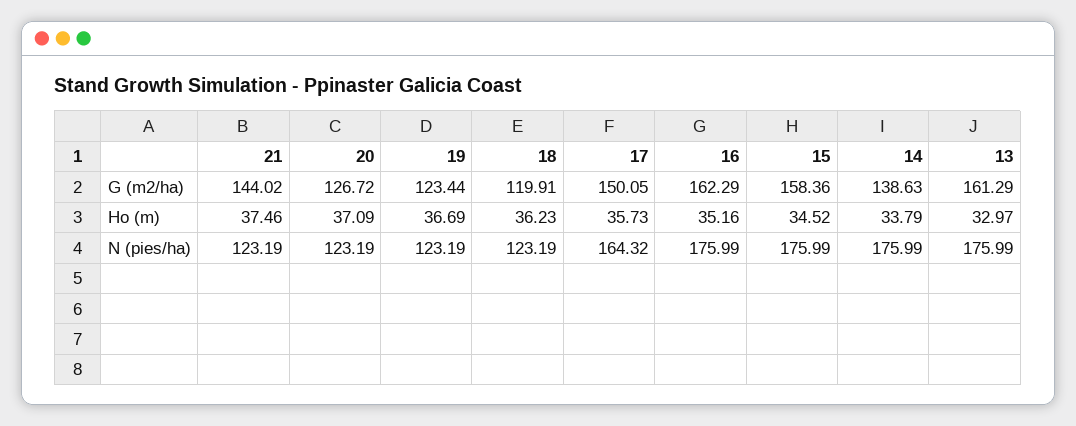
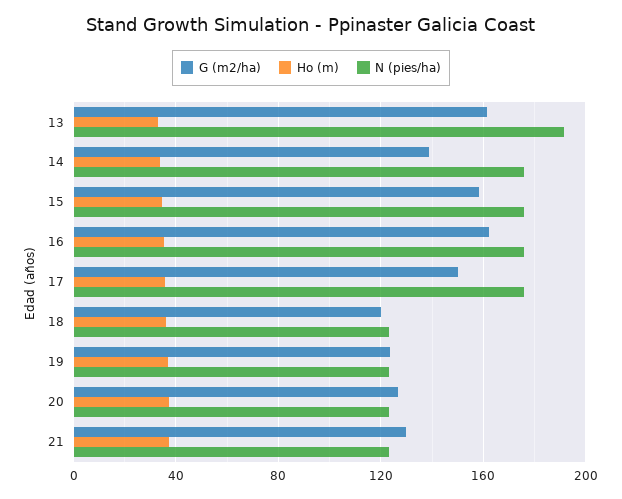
G (m2/ha), 21: 144.02 -> 130
N (pies/ha), 17: 164.32 -> 175
N (pies/ha), 13: 175.99 -> 190

